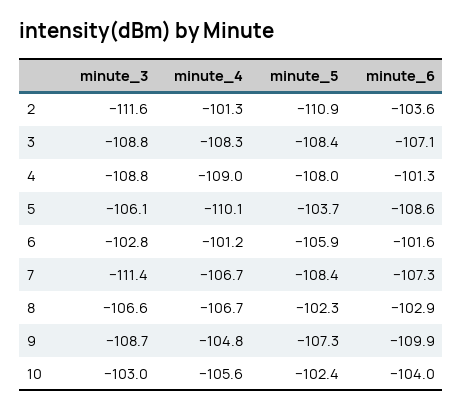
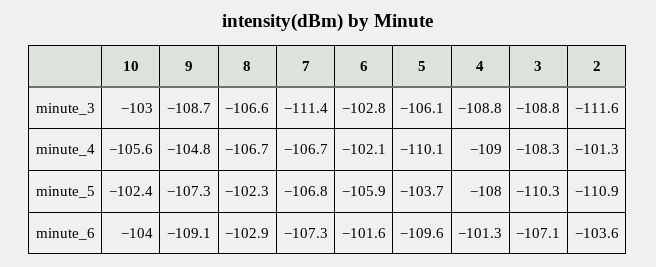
minute_5, 3: -108.4 -> -110.3
minute_6, 5: -108.6 -> -109.6
minute_4, 6: -101.2 -> -102.1
minute_5, 7: -108.4 -> -106.8
minute_6, 9: -109.9 -> -109.1

